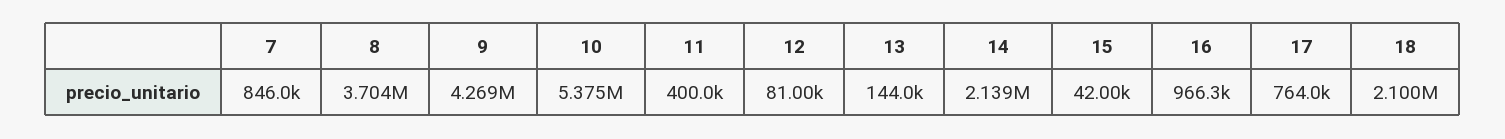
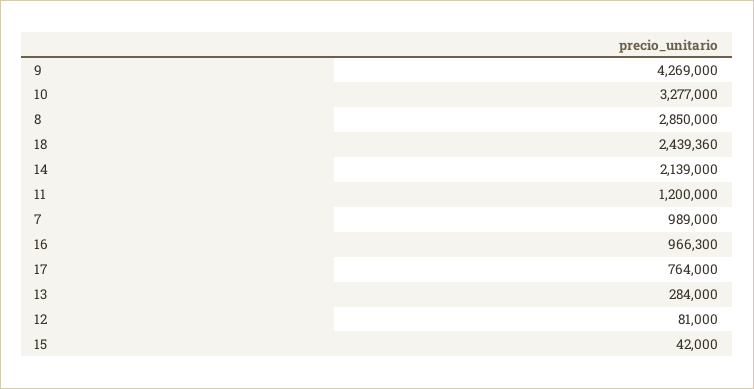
7: 846000 -> 989000
8: 3704000 -> 2850000
10: 5375000 -> 3277000
11: 400000 -> 1200000
13: 144000 -> 284000
18: 2100000 -> 2439360

